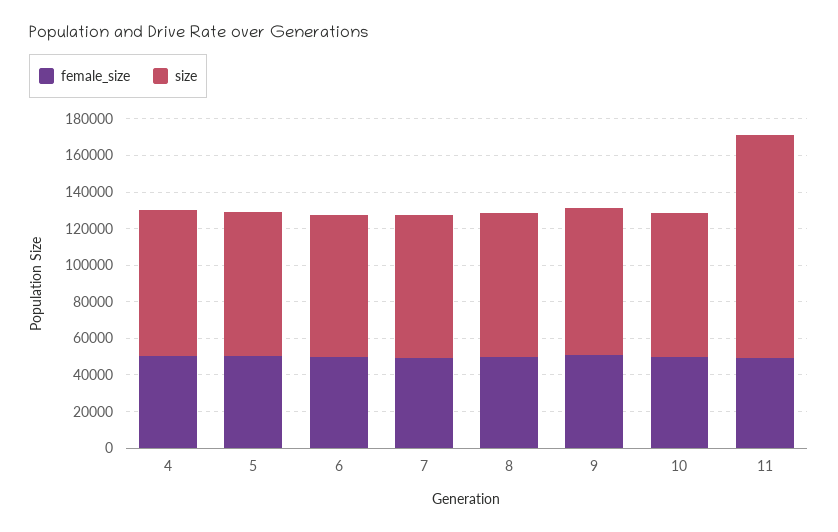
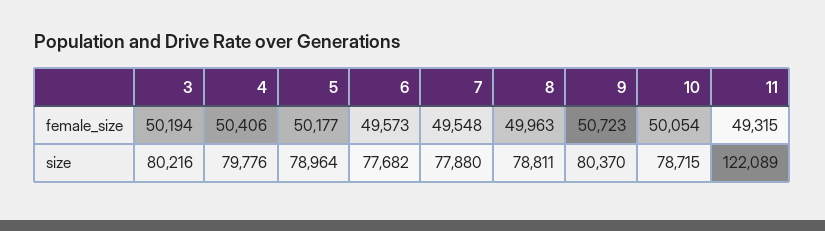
female_size, 3: none -> 50194
size, 3: none -> 80216

